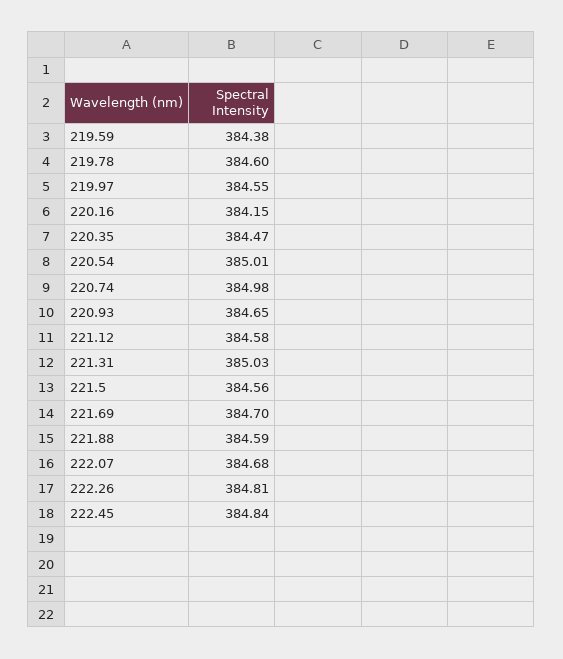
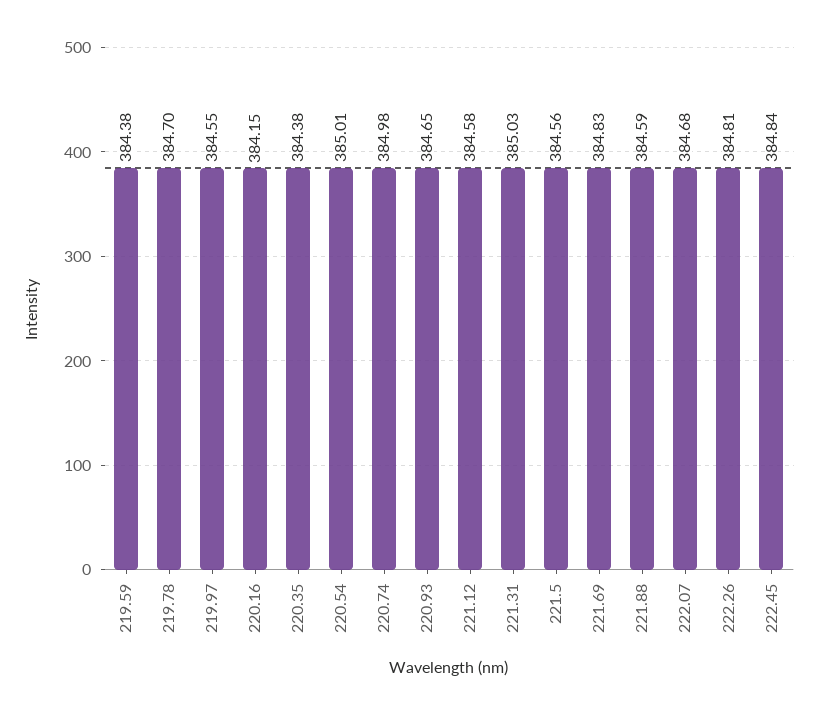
219.78: 384.6 -> 384.7
220.35: 384.47 -> 384.38
221.69: 384.7 -> 384.83

